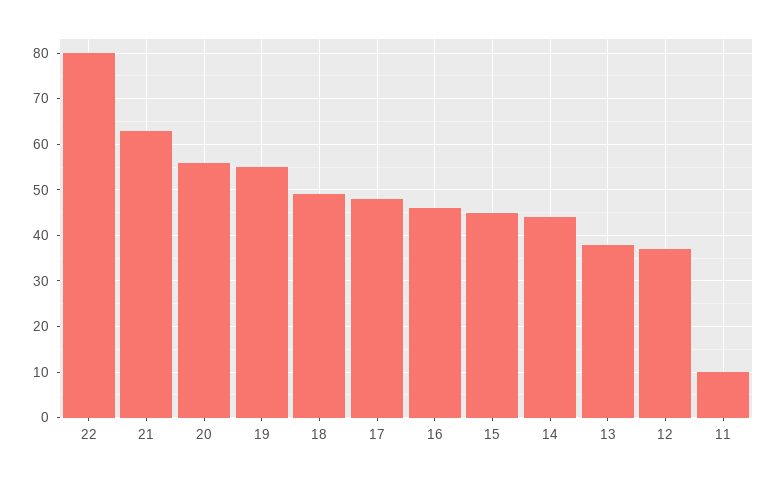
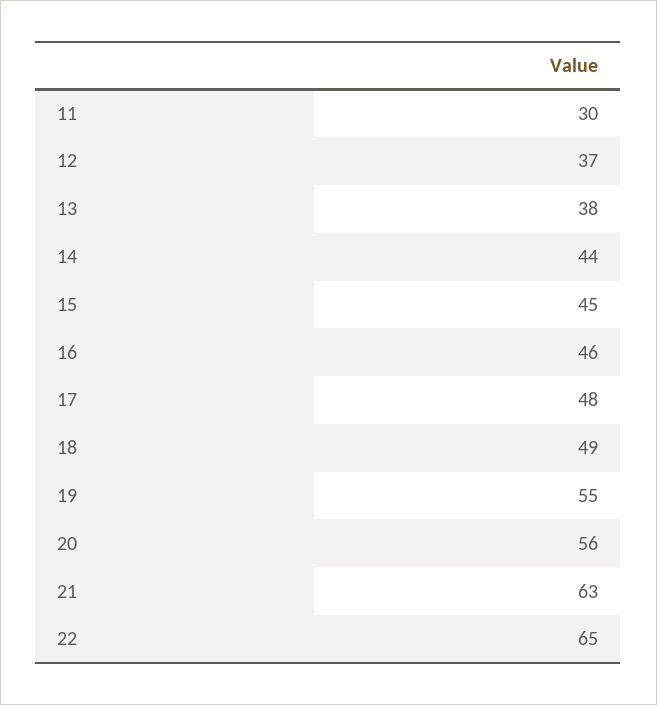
22: 80 -> 65
11: 10 -> 30

